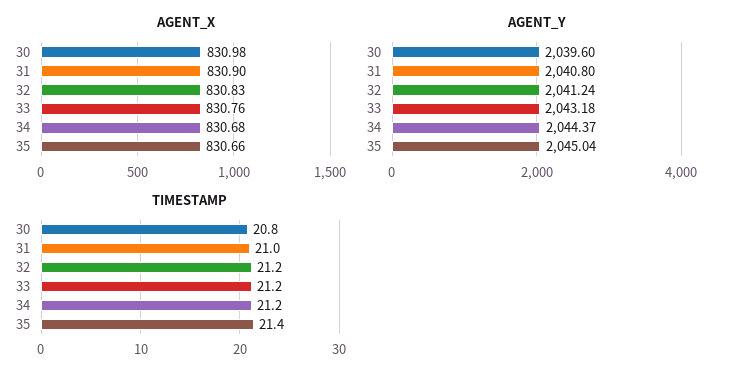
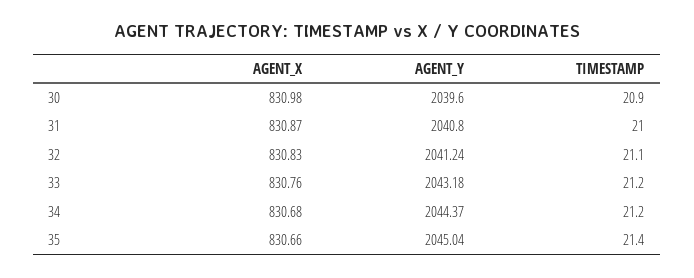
AGENT_X, 31: 830.9 -> 830.87
TIMESTAMP, 30: 20.8 -> 20.9
TIMESTAMP, 32: 21.2 -> 21.1

